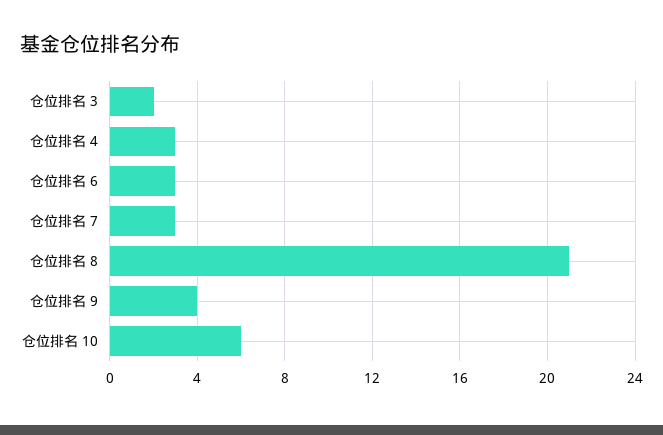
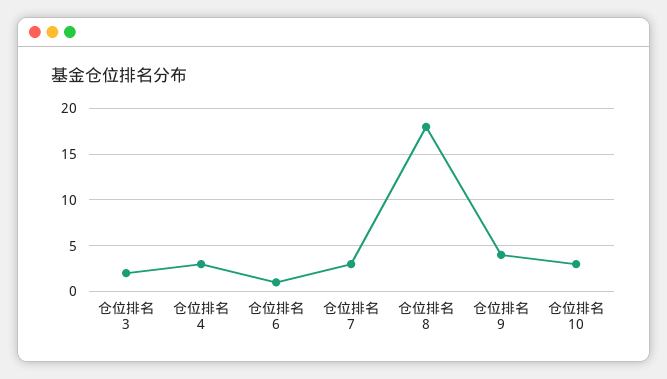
仓位排名 6: 3 -> 1
仓位排名 8: 21 -> 18
仓位排名 10: 6 -> 3

